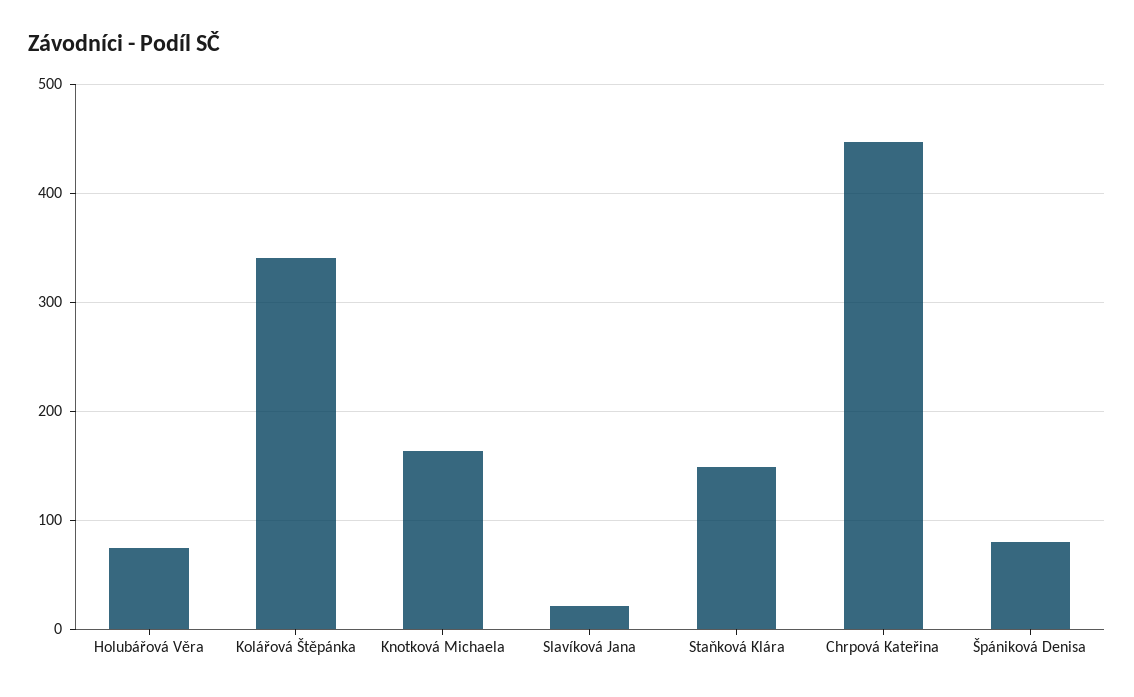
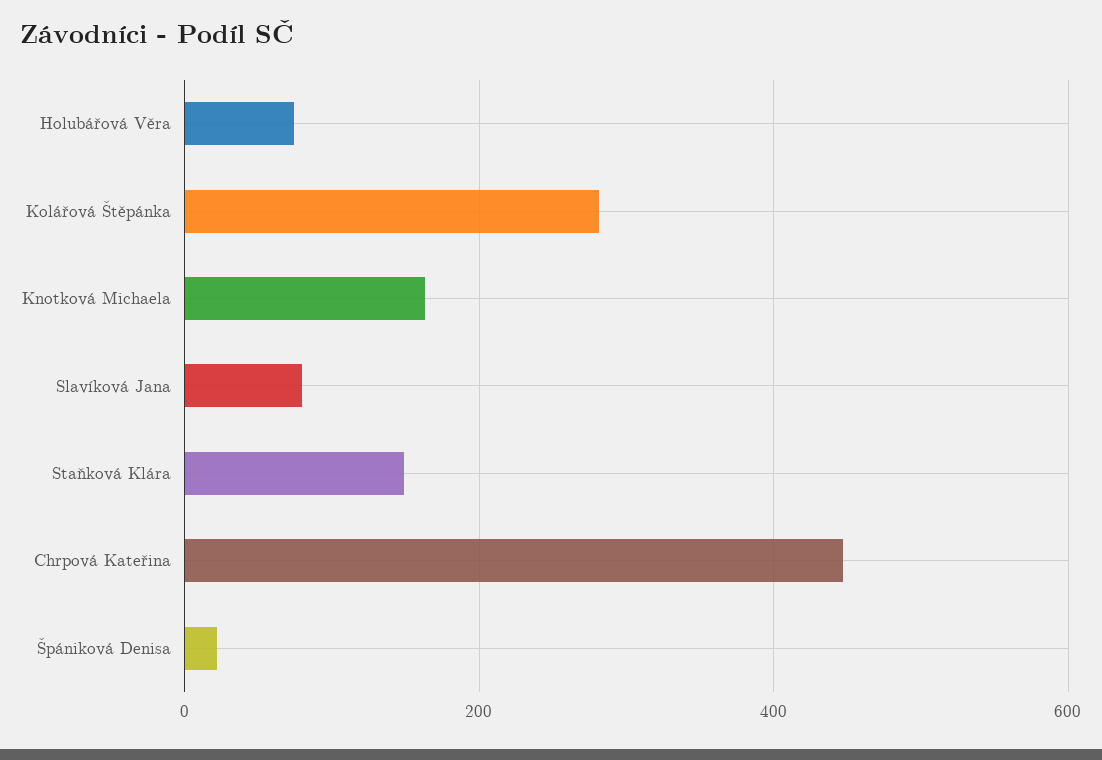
Kolářová Štěpánka: 340 -> 280
Slavíková Jana: 20 -> 80
Špániková Denisa: 80 -> 20

